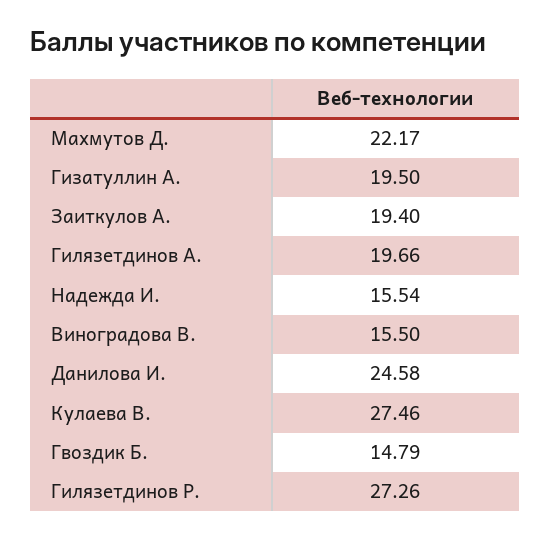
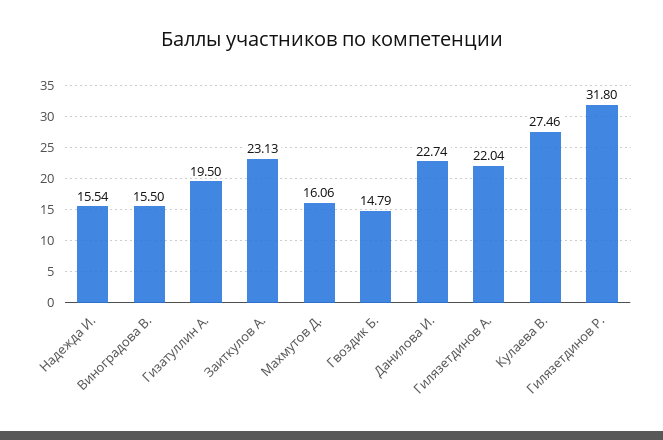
Махмутов Д.: 22.17 -> 16.06
Заиткулов А.: 19.4 -> 23.13
Гилязетдинов А.: 19.66 -> 22.04
Данилова И.: 24.58 -> 22.74
Гилязетдинов Р.: 27.26 -> 31.8

